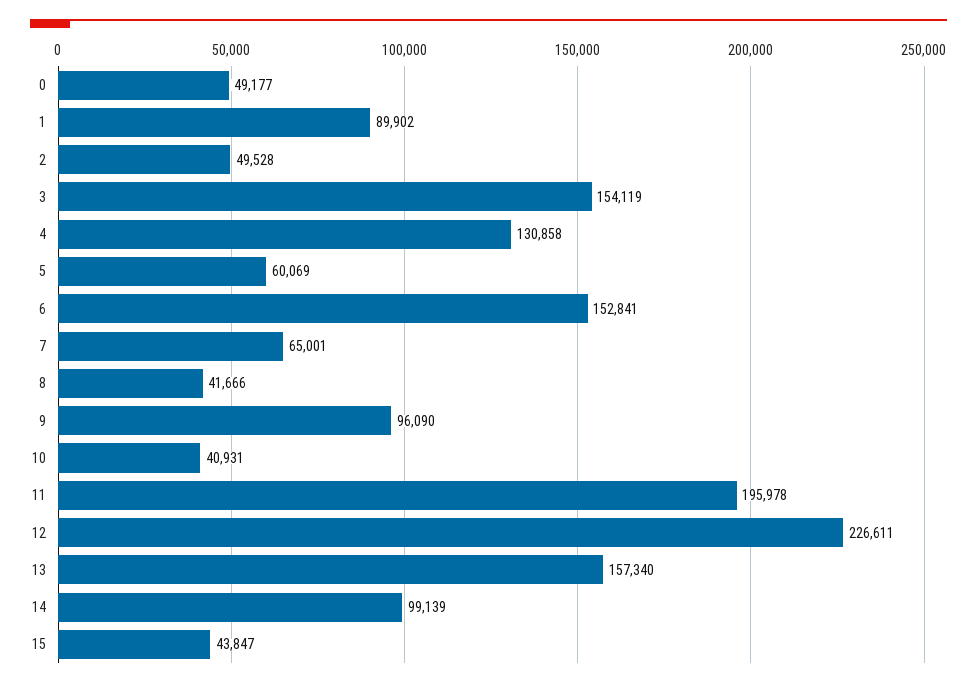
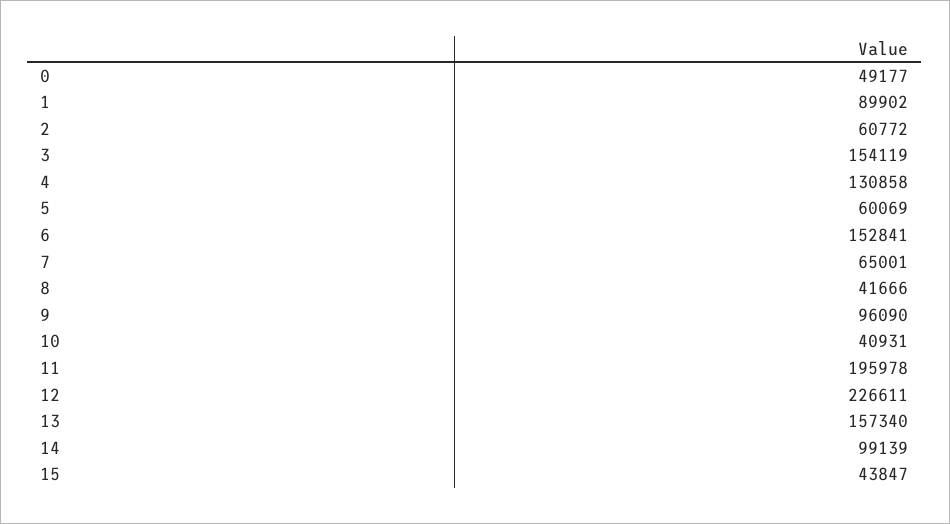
2: 49528 -> 60772

